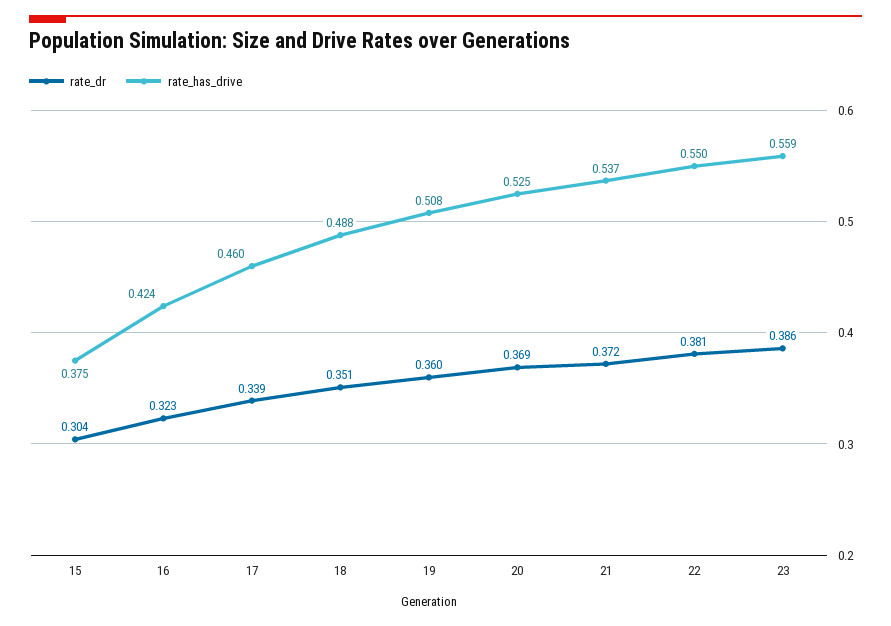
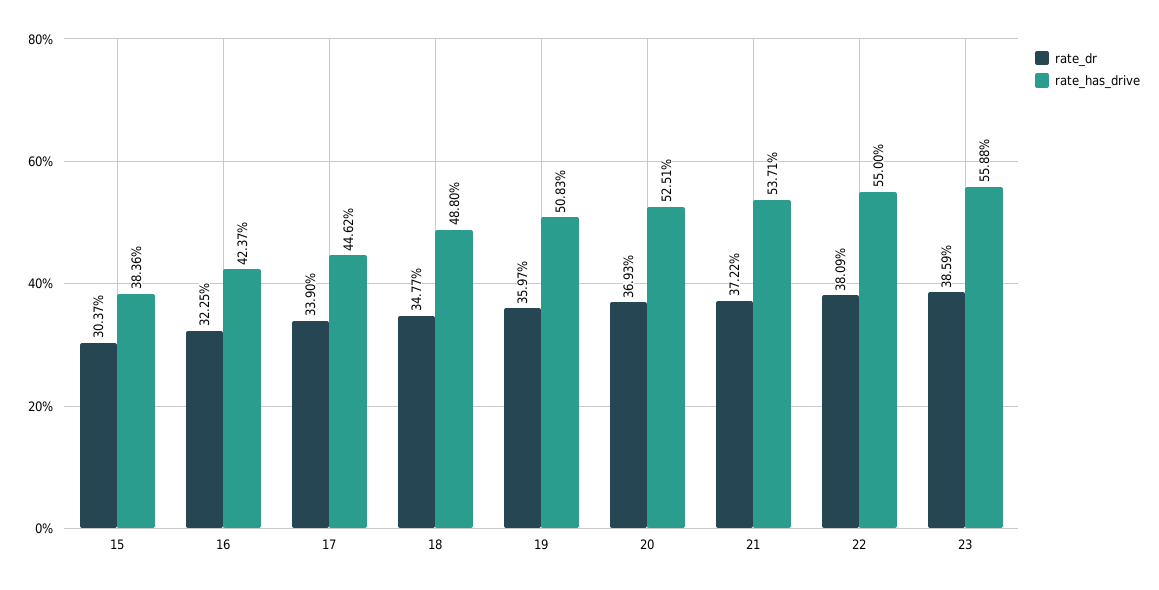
rate_has_drive, 15: 0.375 -> 0.3836
rate_has_drive, 17: 0.46 -> 0.4462
rate_dr, 18: 0.351 -> 0.3477

